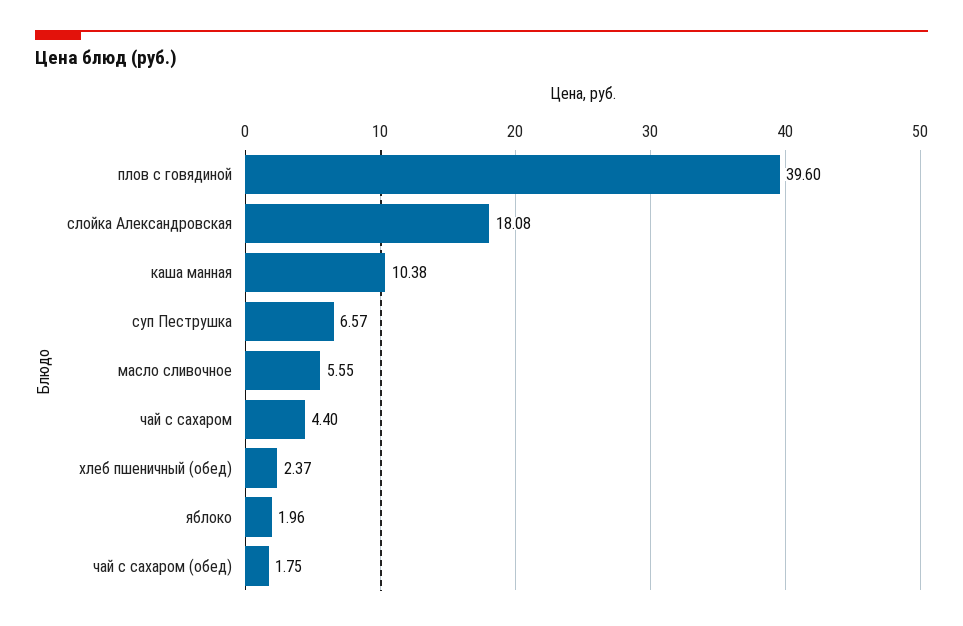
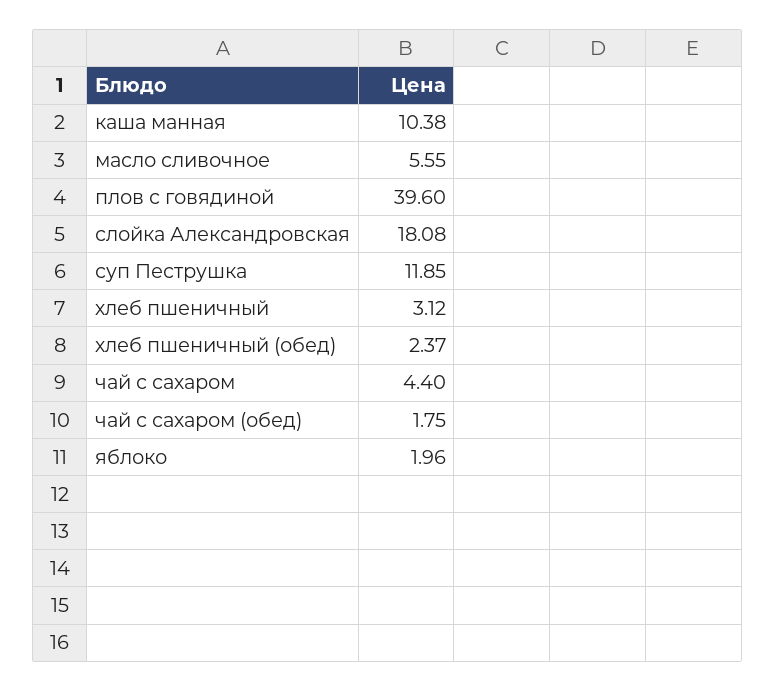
суп Пеструшка: 6.57 -> 11.85
хлеб пшеничный: none -> 3.12

